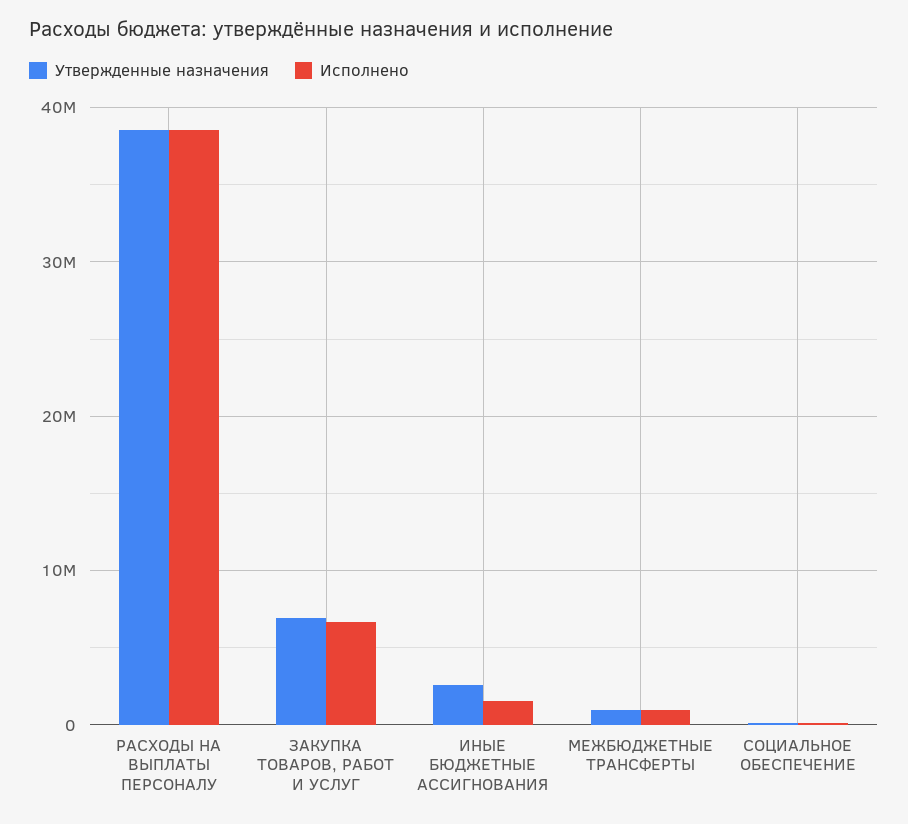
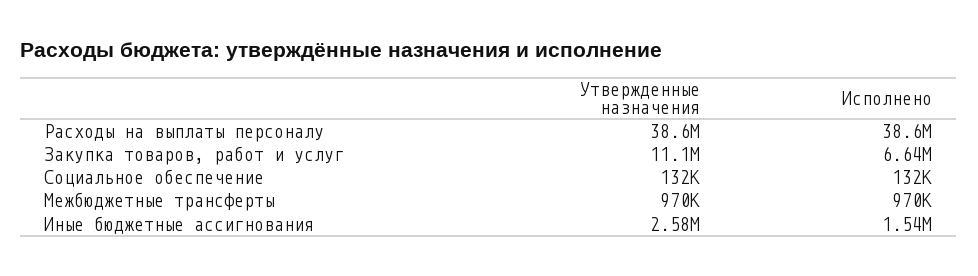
Утвержденные назначения, ЗАКУПКА ТОВАРОВ, РАБОТ И УСЛУГ: 7000000 -> 11100000

